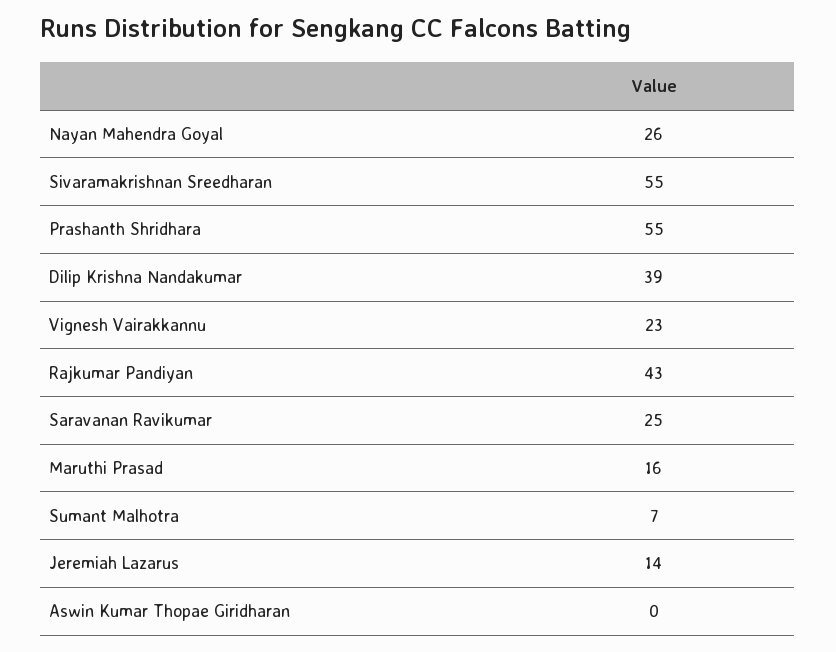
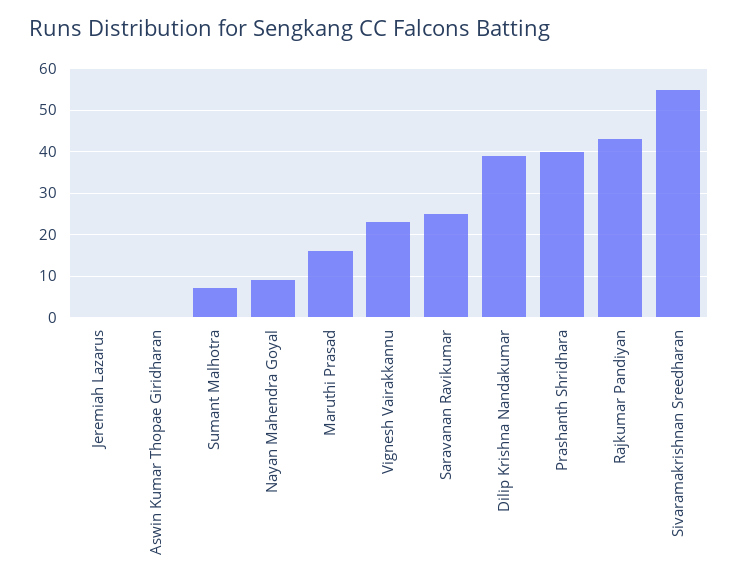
Nayan Mahendra Goyal: 26 -> 10
Prashanth Shridhara: 55 -> 40
Jeremiah Lazarus: 14 -> 0

